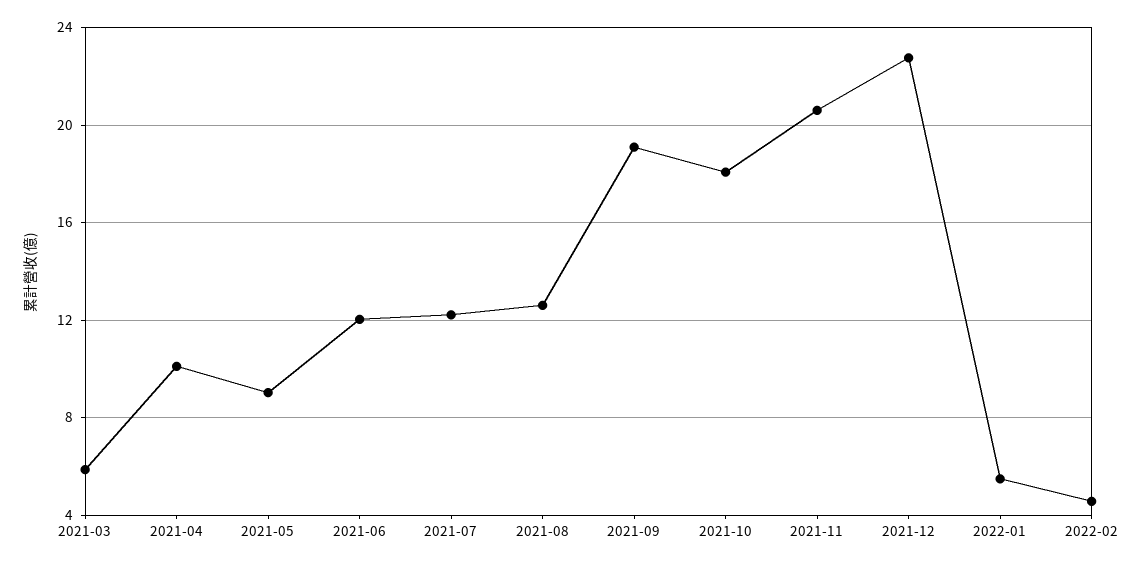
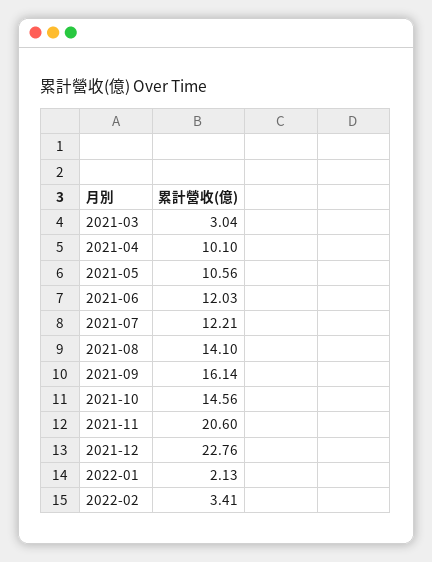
2021-03: 6 -> 3.04
2021-05: 9 -> 10.56
2021-08: 12.5 -> 14.1
2021-09: 19 -> 16.14
2021-10: 18 -> 14.56
2022-01: 5.5 -> 2.13
2022-02: 4.5 -> 3.41

